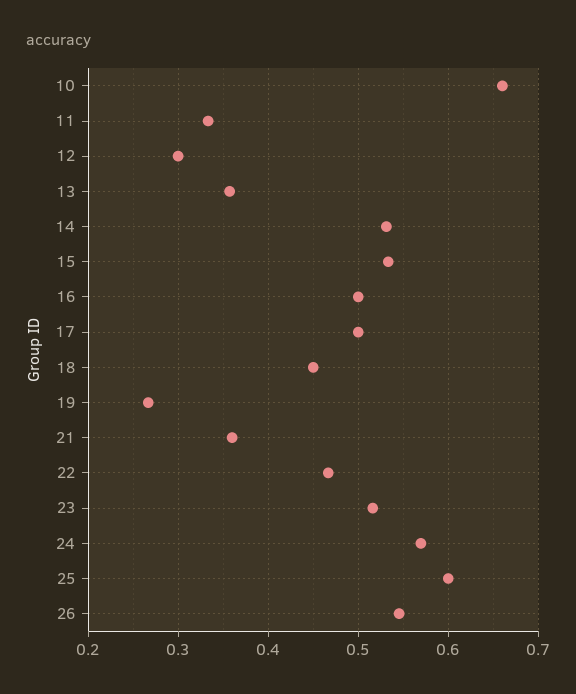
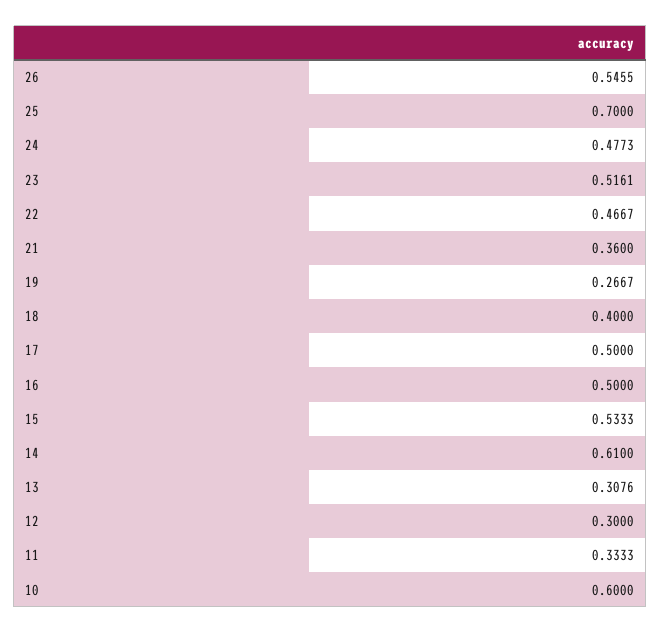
10: 0.66 -> 0.6
13: 0.36 -> 0.3076
14: 0.53 -> 0.61
18: 0.45 -> 0.4
24: 0.57 -> 0.4773
25: 0.6 -> 0.7

